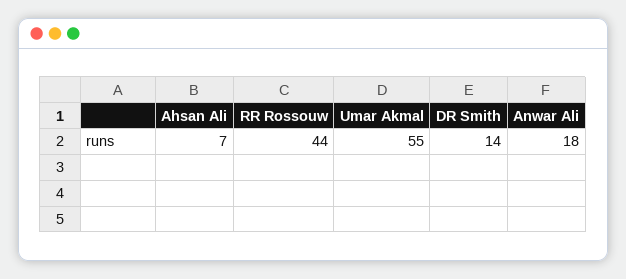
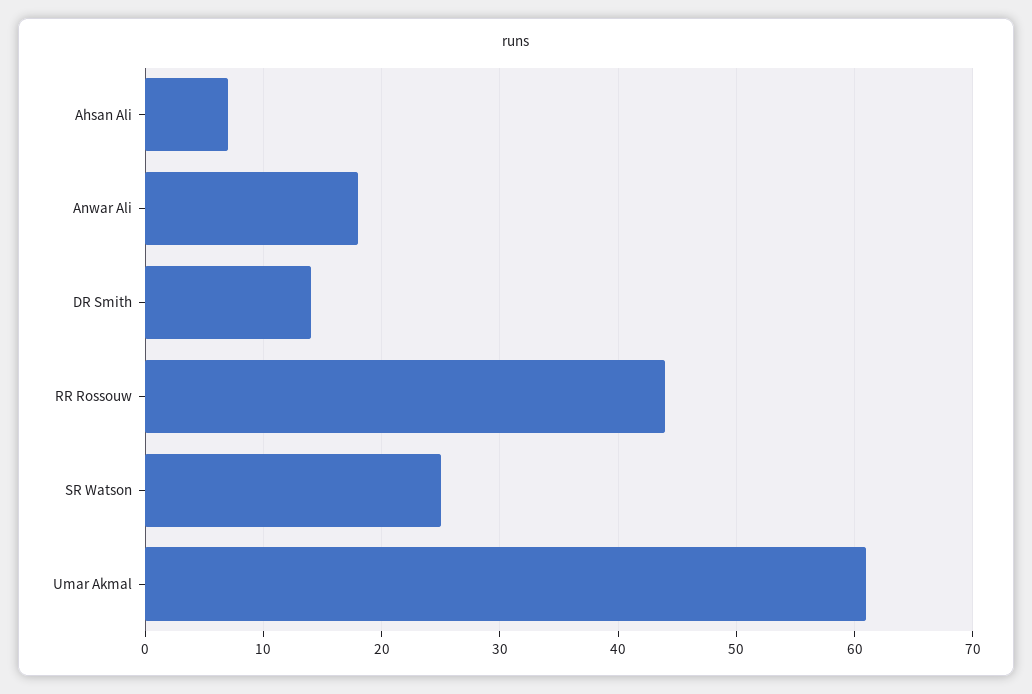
Umar Akmal: 55 -> 61
SR Watson: none -> 25

